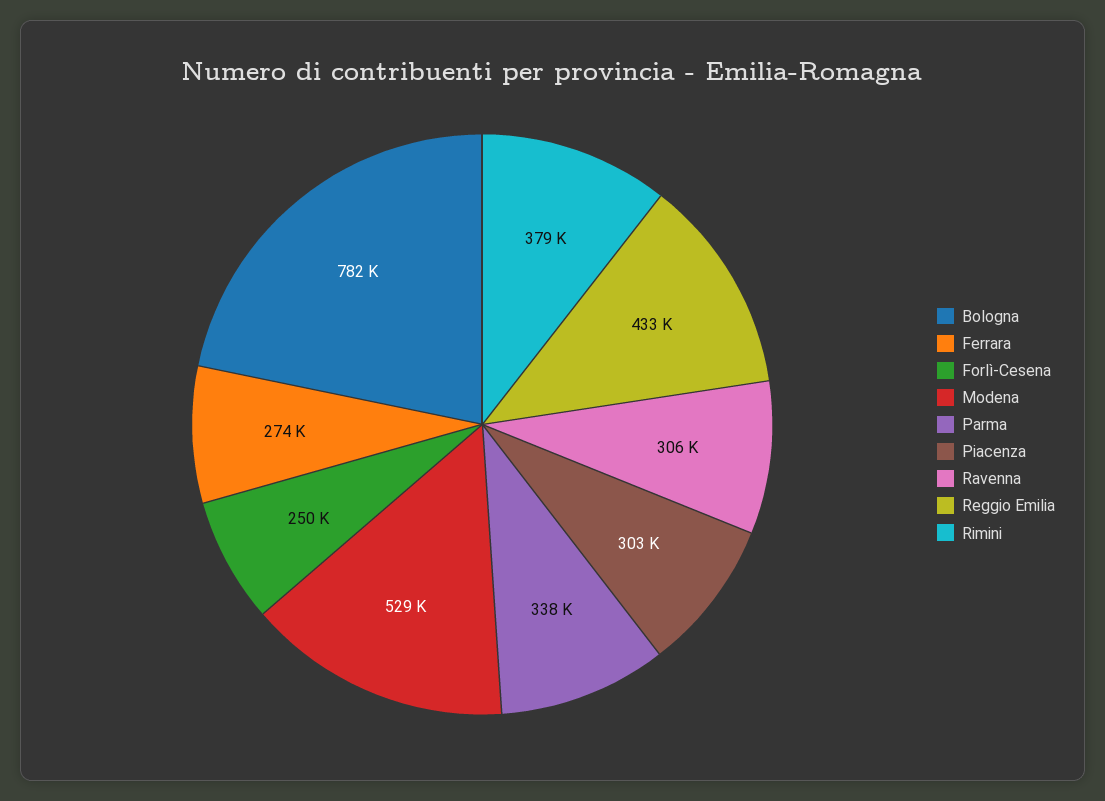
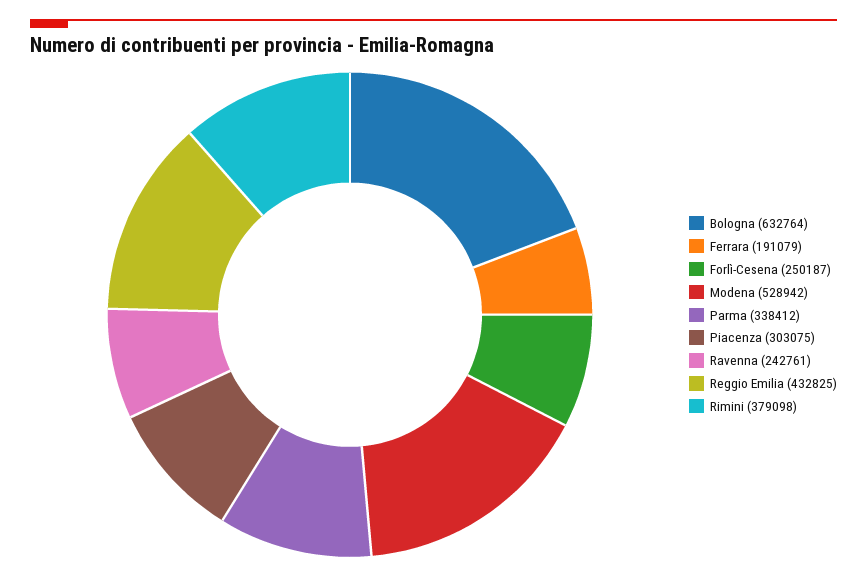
Bologna: 782000 -> 632764
Ferrara: 274000 -> 191079
Ravenna: 306000 -> 242761

